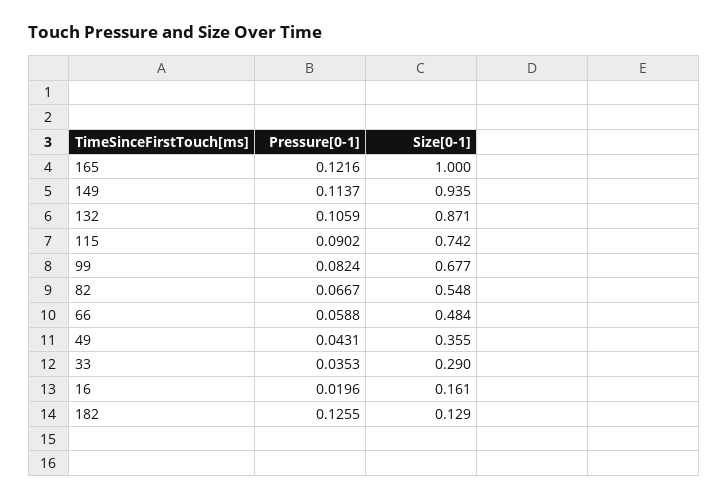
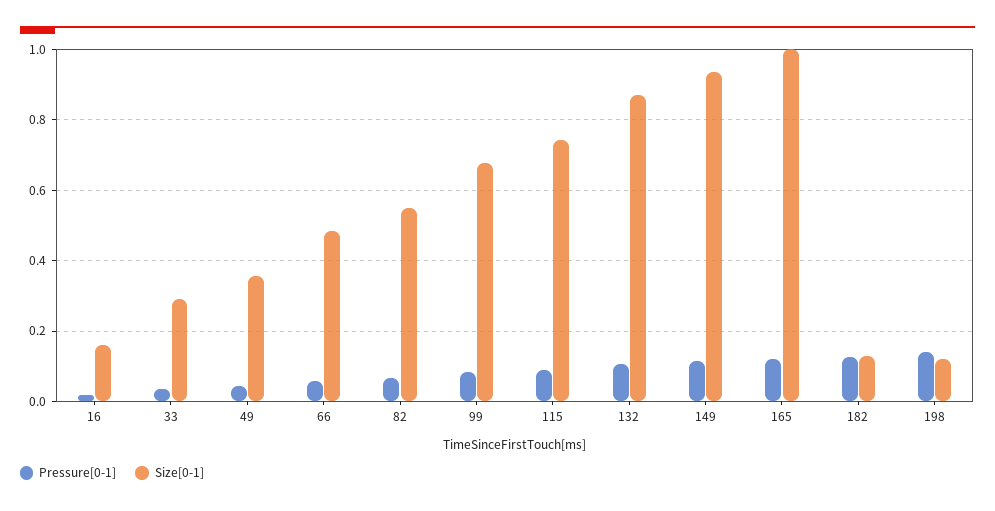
Pressure[0-1], 198: none -> 0.14
Size[0-1], 198: none -> 0.12

